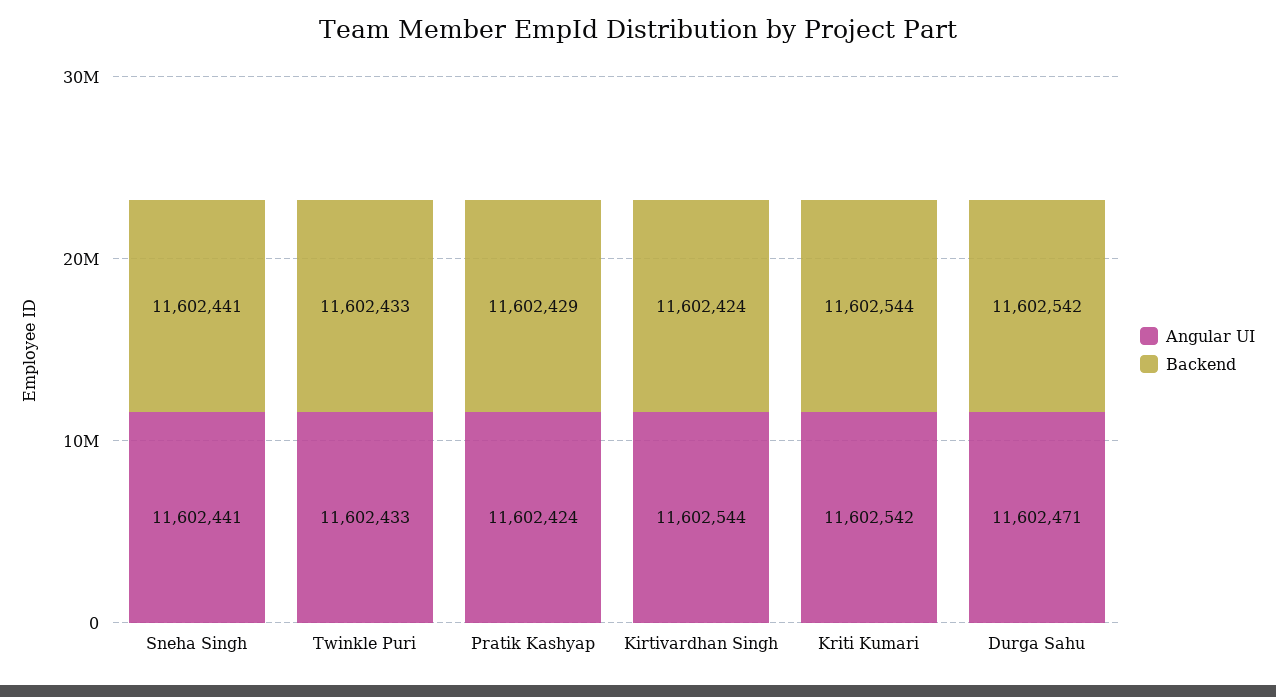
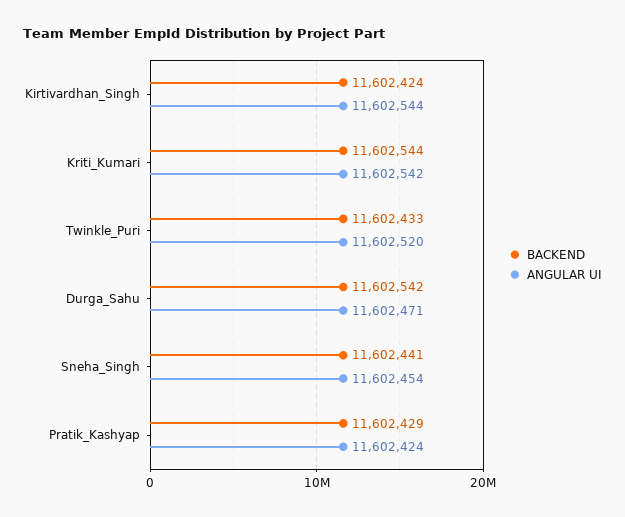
Angular UI, Sneha Singh: 11602441 -> 11602454
Angular UI, Twinkle Puri: 11602433 -> 11602520

